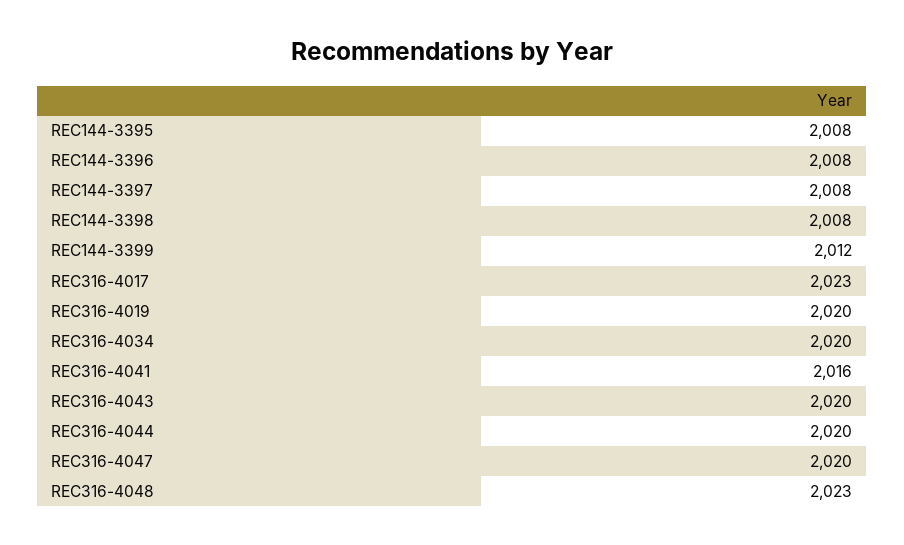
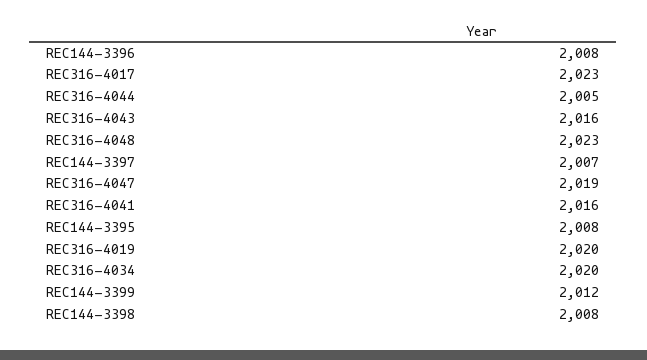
REC144-3397: 2008 -> 2007
REC316-4043: 2020 -> 2016
REC316-4044: 2020 -> 2005
REC316-4047: 2020 -> 2019

